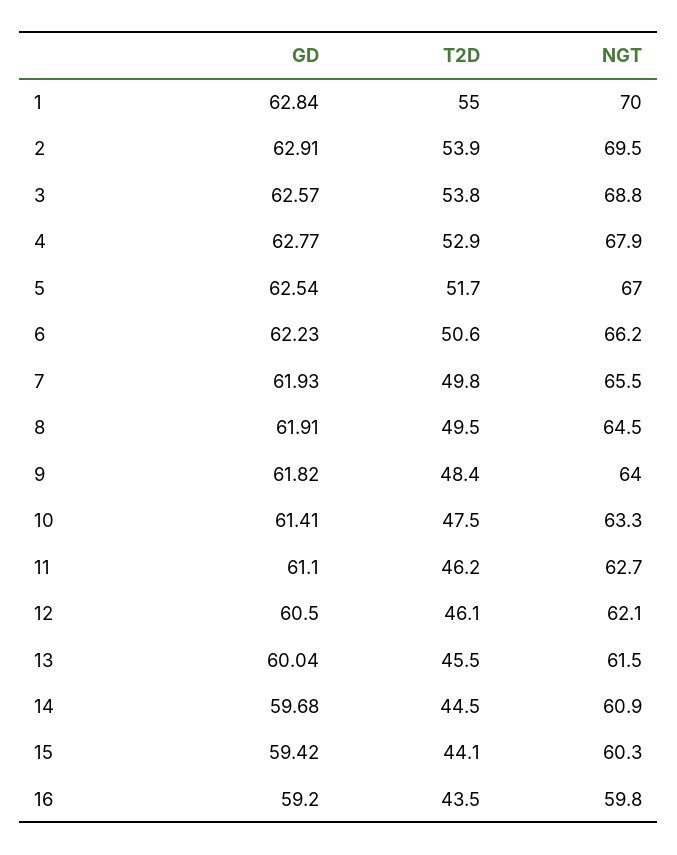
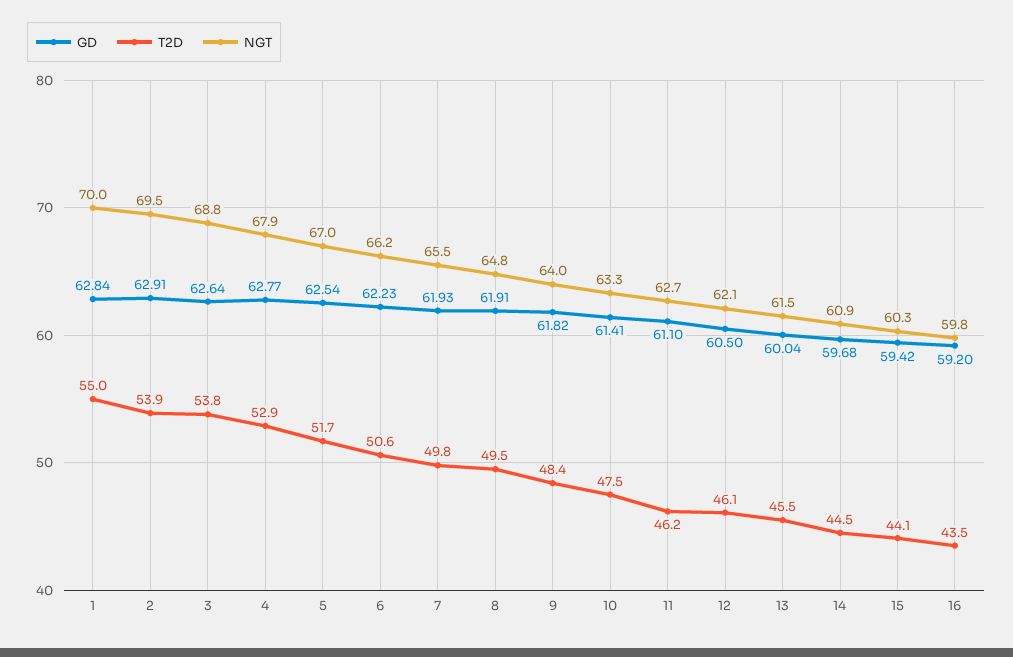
GD, 3: 62.57 -> 62.64
NGT, 8: 64.5 -> 64.8

